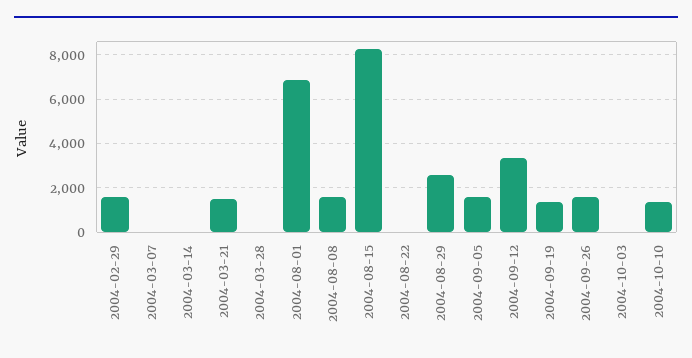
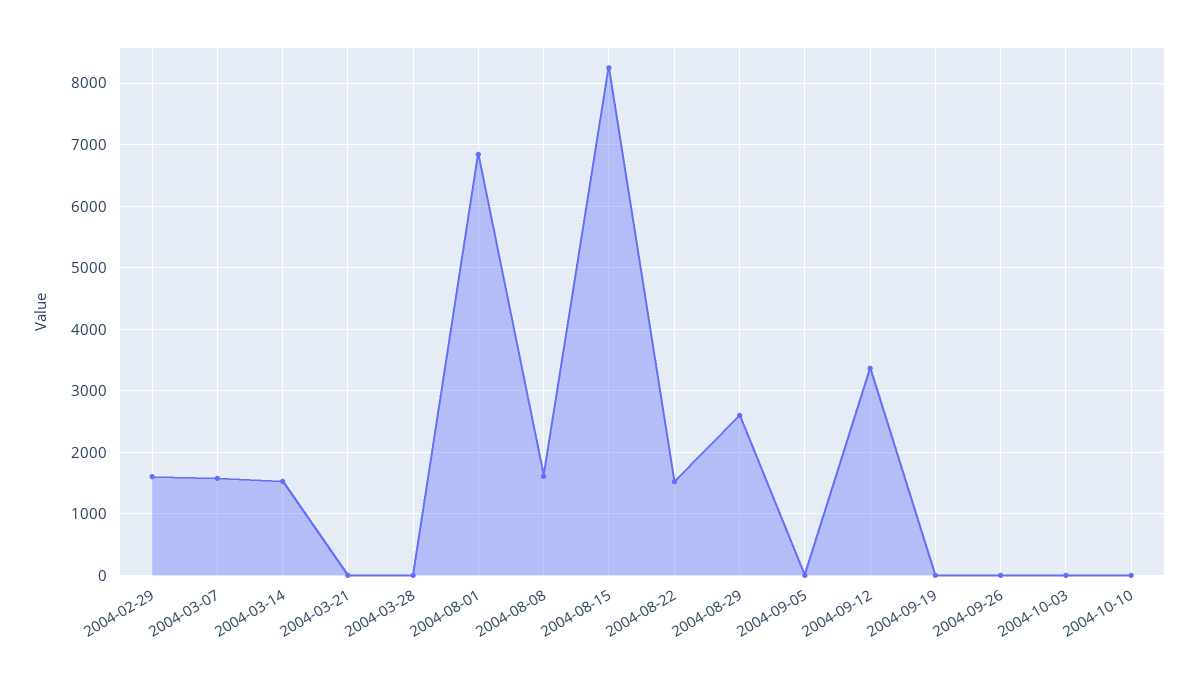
2004-03-07: 0 -> 1600
2004-03-14: 0 -> 1500
2004-03-21: 1500 -> 0
2004-08-22: 0 -> 1500
2004-09-05: 1500 -> 0
2004-09-19: 1500 -> 0
2004-09-26: 1500 -> 0
2004-10-10: 1500 -> 0

